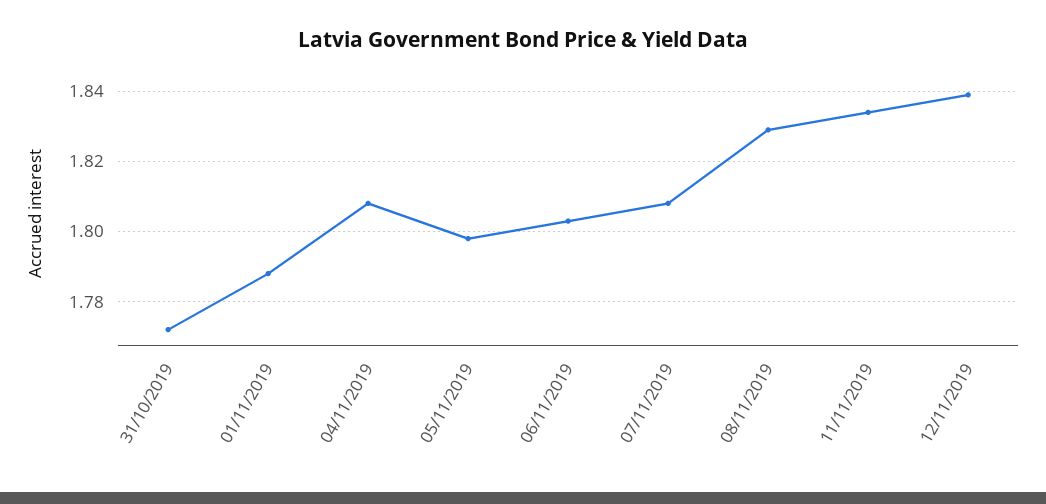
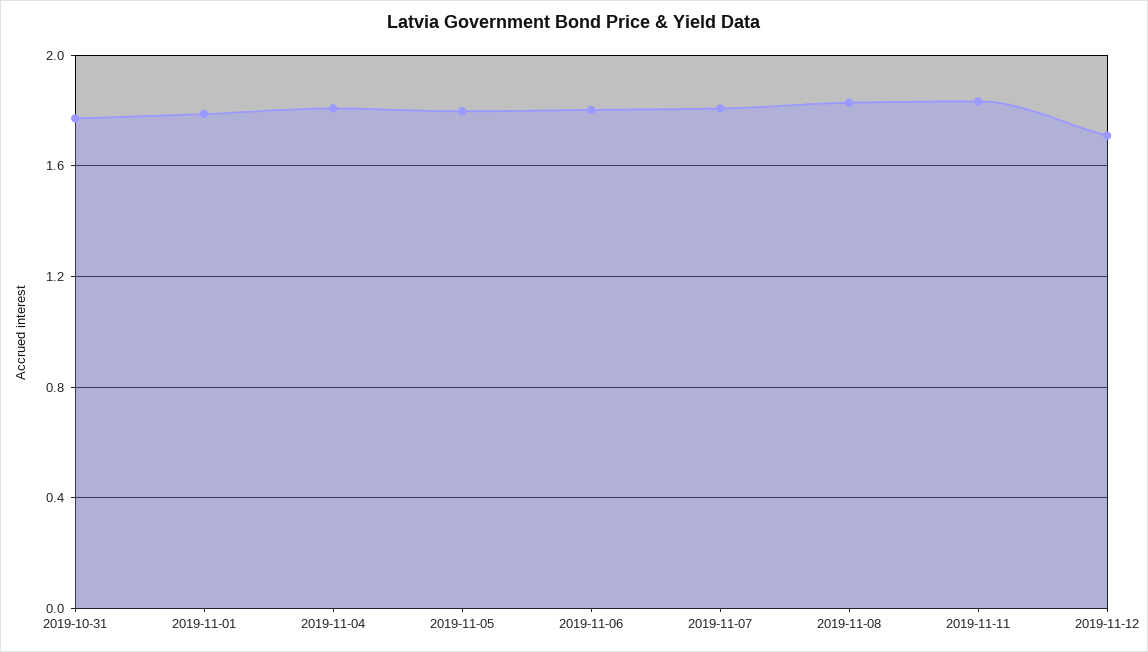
12/11/2019: 1.84 -> 1.7

